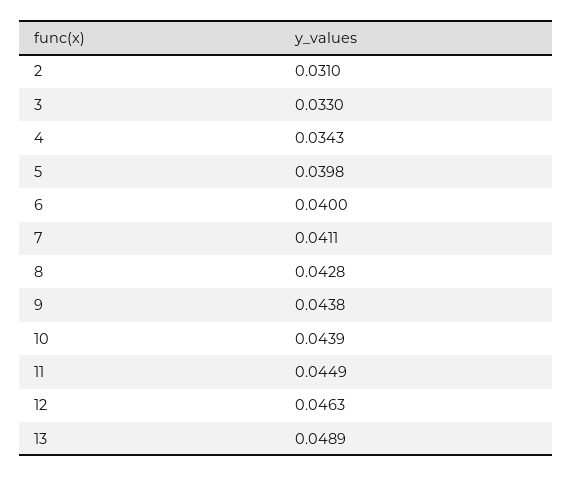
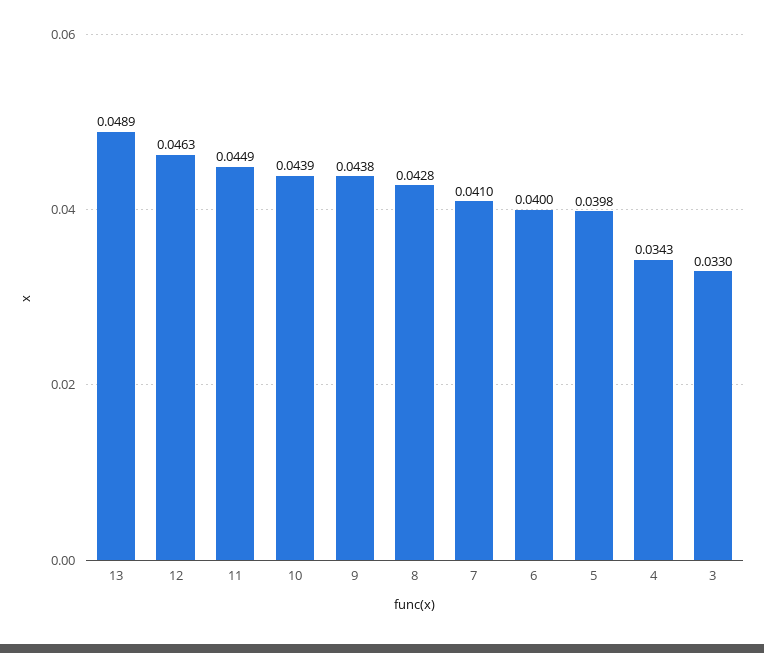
2: 0.031 -> none
7: 0.0411 -> 0.041

